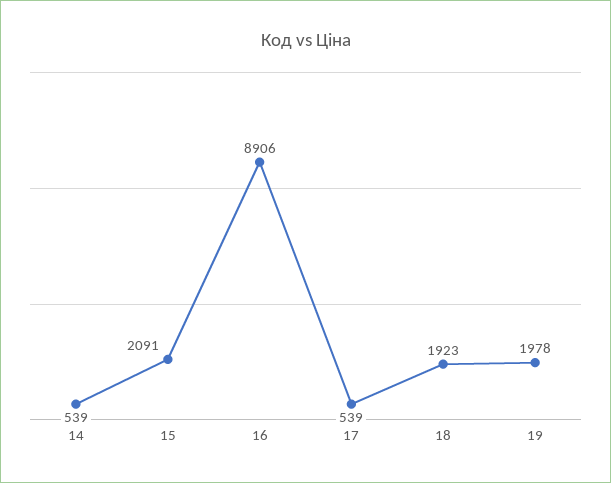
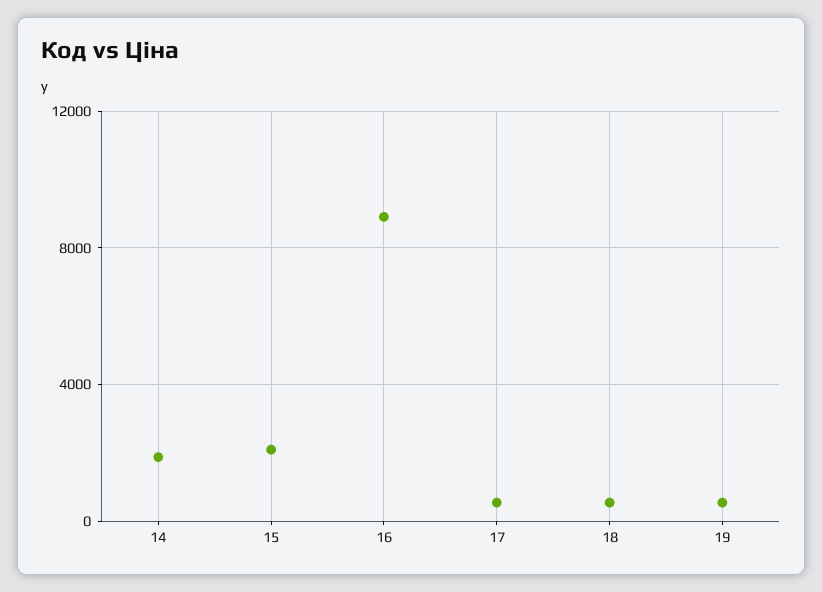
14: 539 -> 2000
18: 1923 -> 500
19: 1978 -> 500

